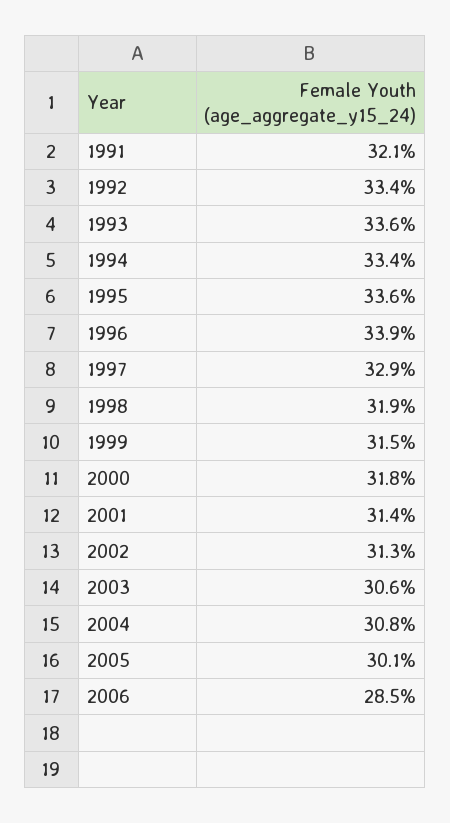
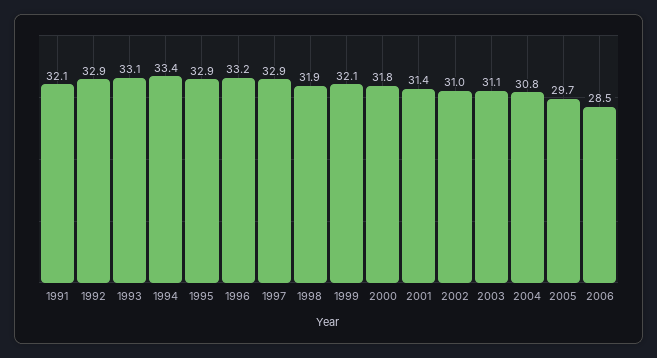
1992: 33.4 -> 32.9
1993: 33.6 -> 33.1
1995: 33.6 -> 32.9
1996: 33.9 -> 33.2
1999: 31.5 -> 32.1
2002: 31.3 -> 31
2003: 30.6 -> 31.1
2005: 30.1 -> 29.7

